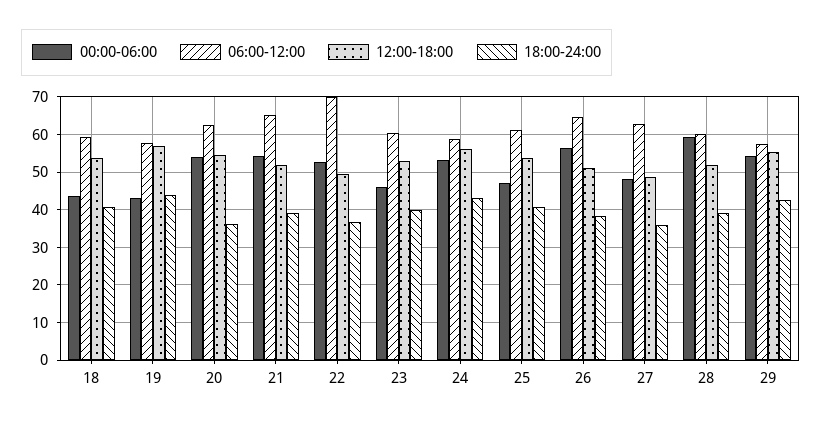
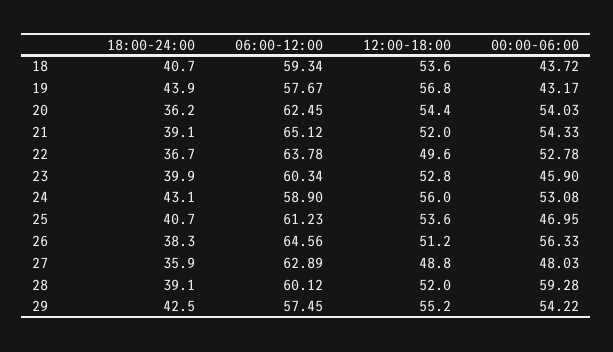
06:00-12:00, 22: 70 -> 63.78

